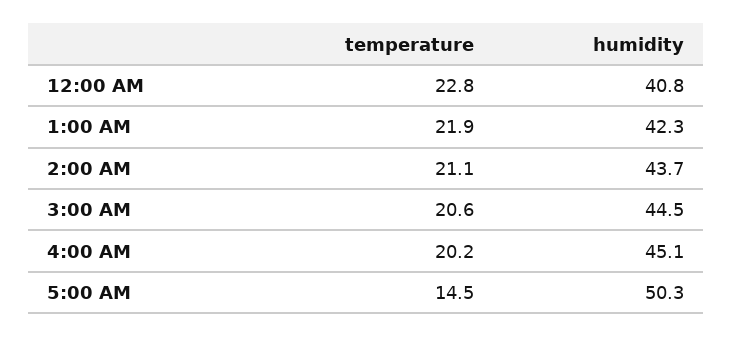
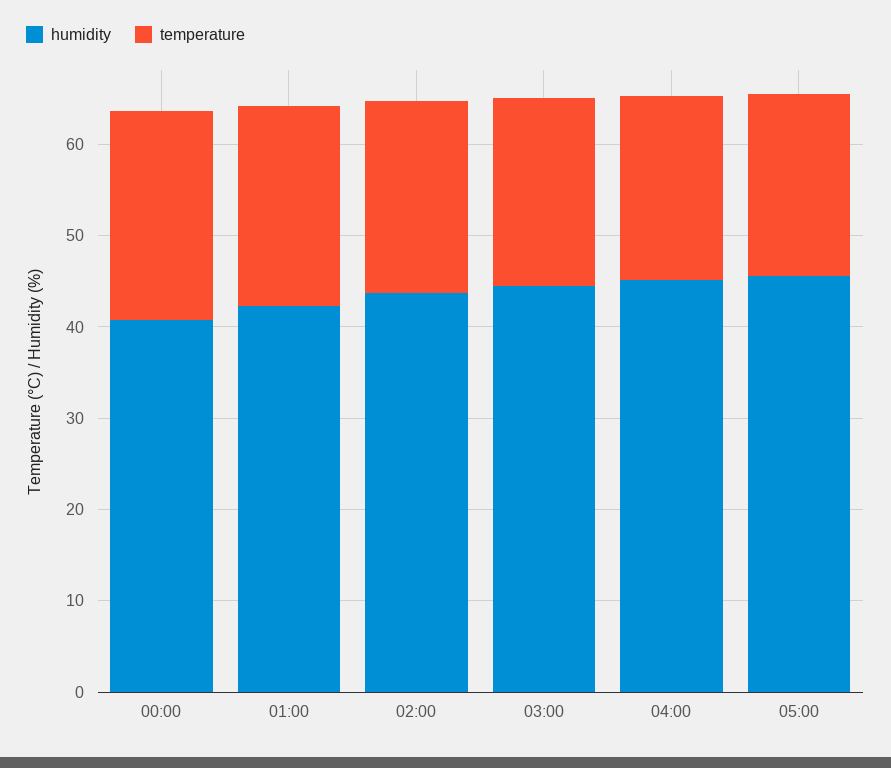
temperature, 5:00 AM: 14.5 -> 20
humidity, 5:00 AM: 50.3 -> 46

